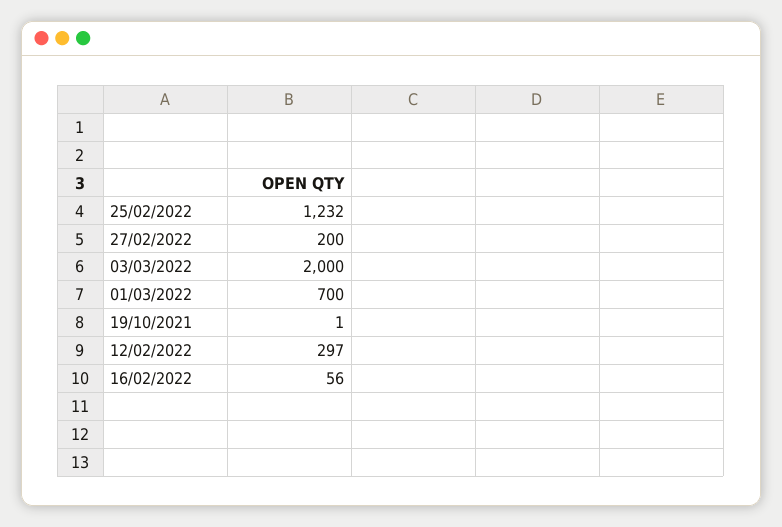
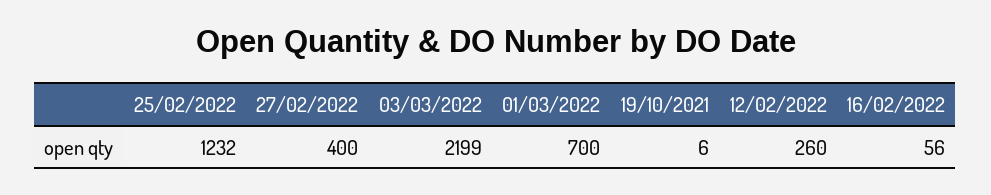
27/02/2022: 200 -> 400
03/03/2022: 2000 -> 2199
19/10/2021: 1 -> 6
12/02/2022: 297 -> 260

